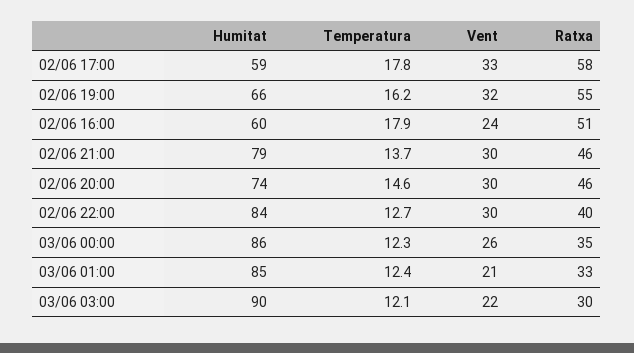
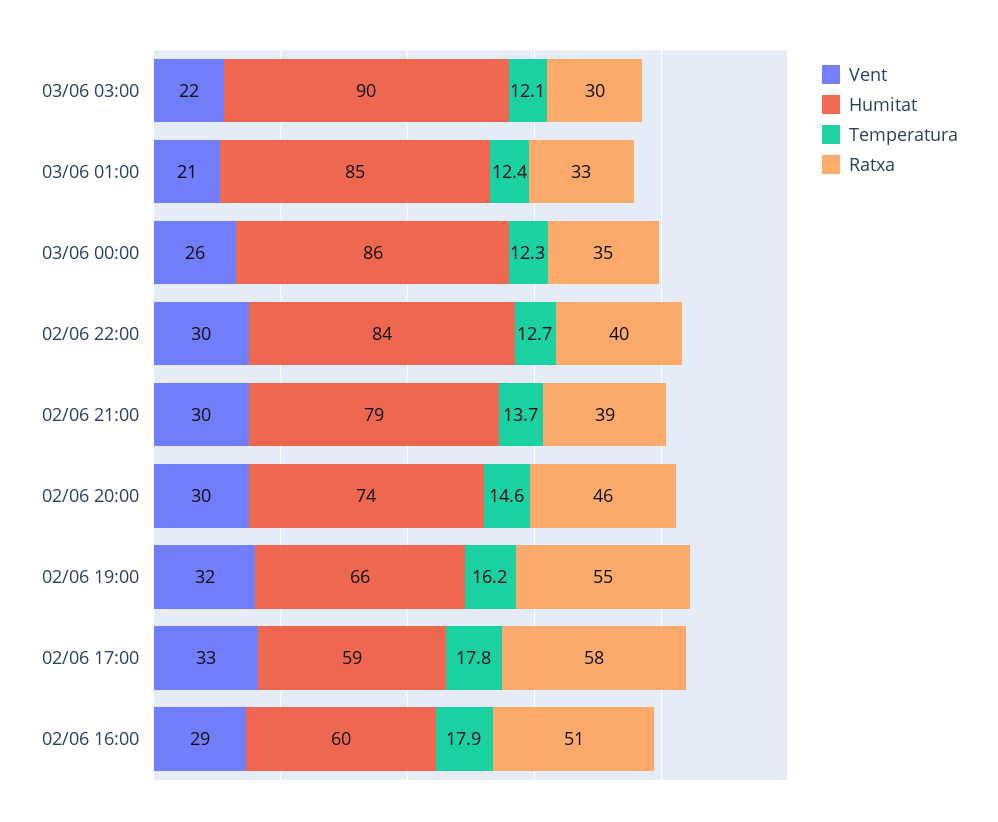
Vent, 02/06 16:00: 24 -> 29
Ratxa, 02/06 21:00: 46 -> 39

